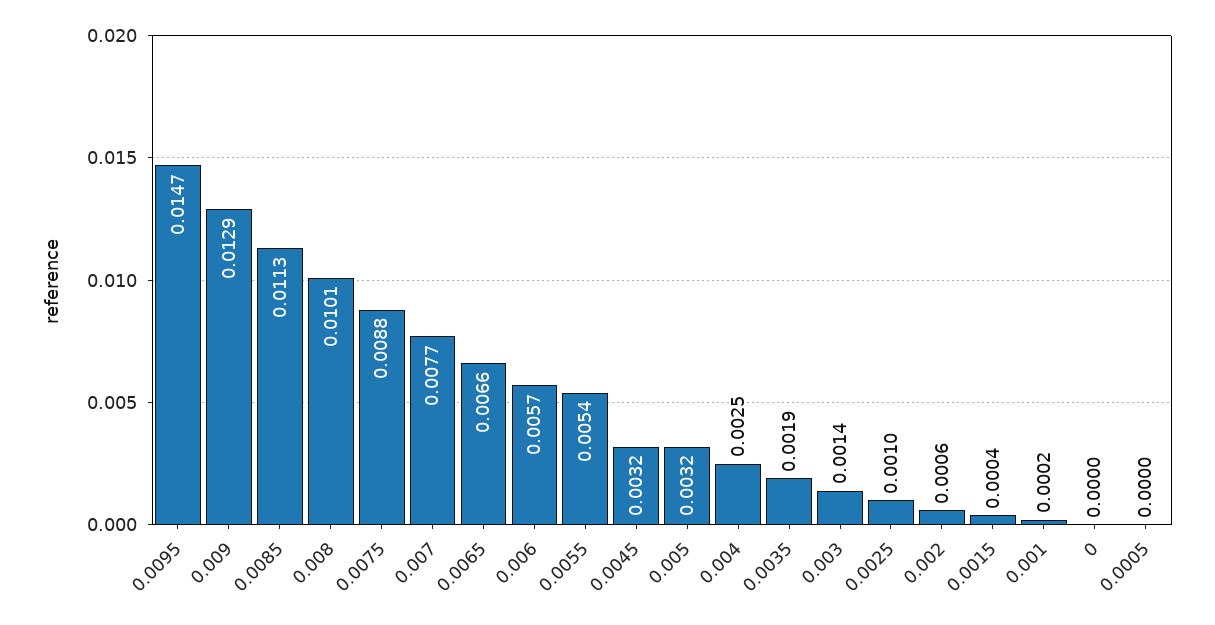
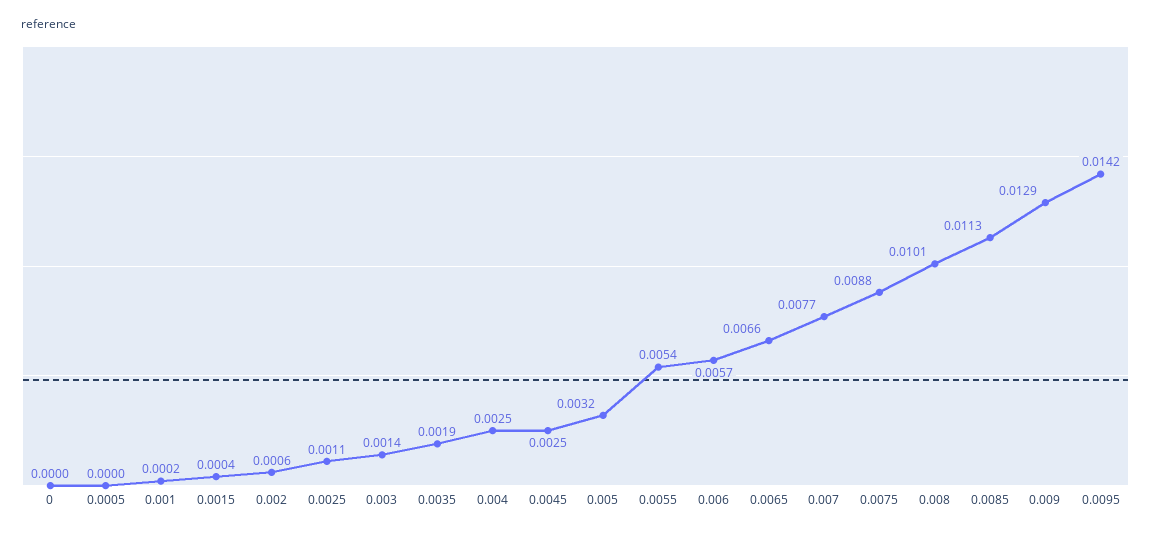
0.0095: 0.0147 -> 0.0142
0.0045: 0.0032 -> 0.0025
0.0025: 0.001 -> 0.0011

